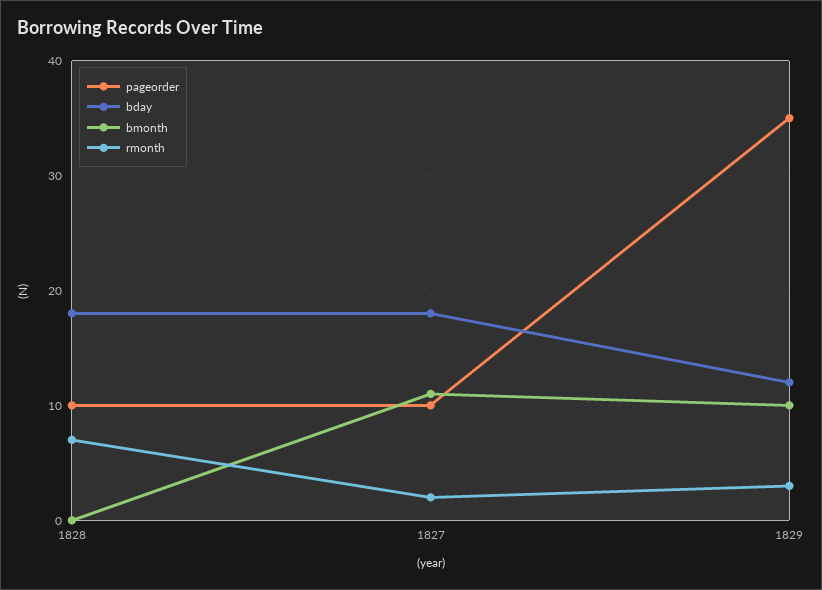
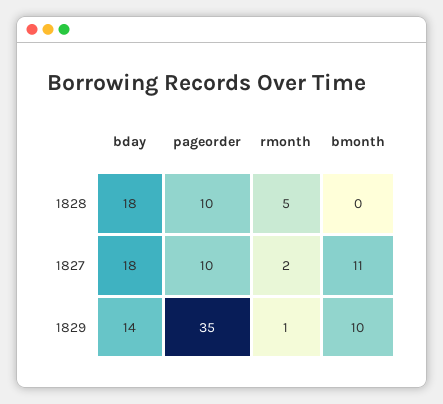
rmonth, 1828: 7 -> 5
bday, 1829: 12 -> 14
rmonth, 1829: 3 -> 1

